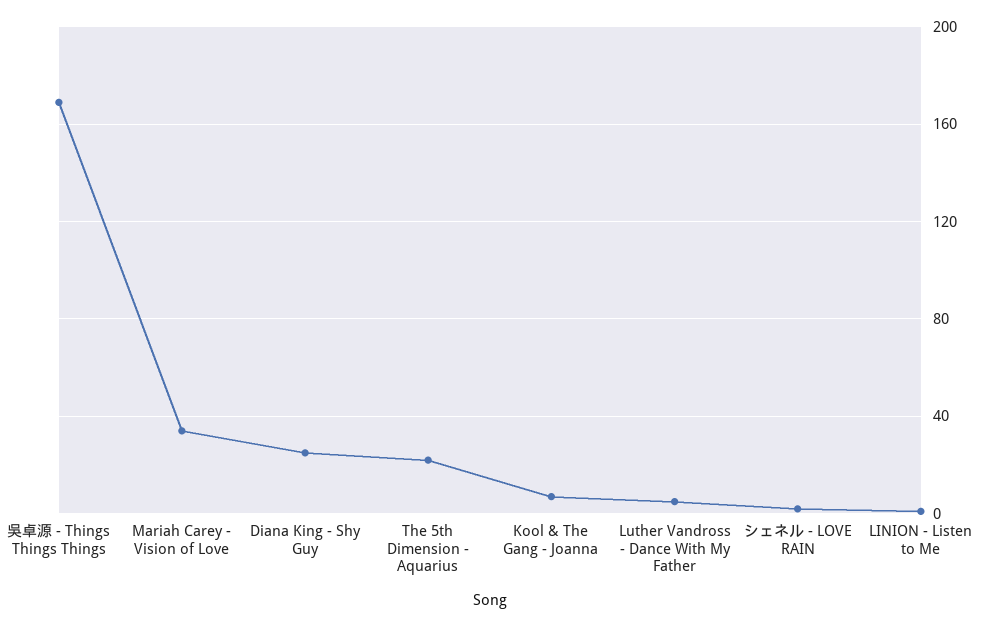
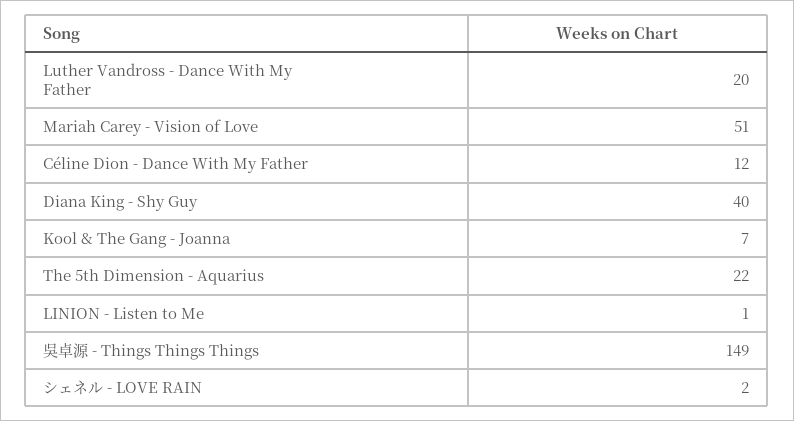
吳卓源 - Things Things Things: 170 -> 149
Mariah Carey - Vision of Love: 35 -> 51
Diana King - Shy Guy: 25 -> 40
Luther Vandross - Dance With My Father: 5 -> 20
Céline Dion - Dance With My Father: none -> 12

